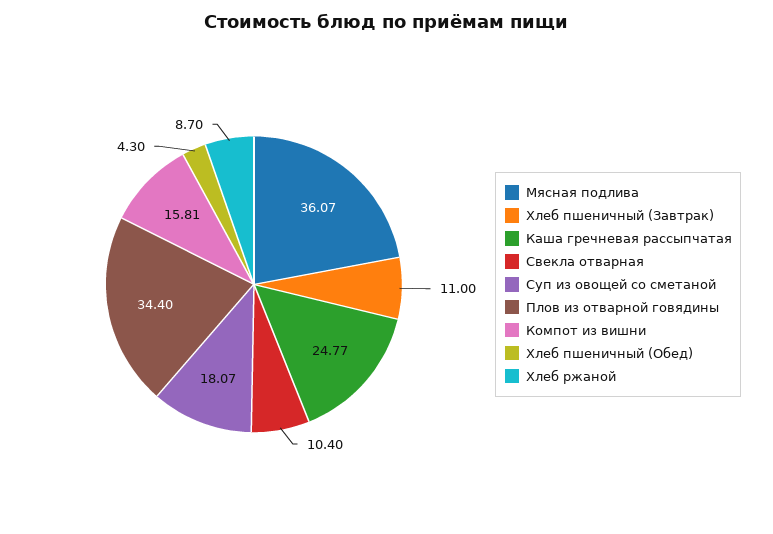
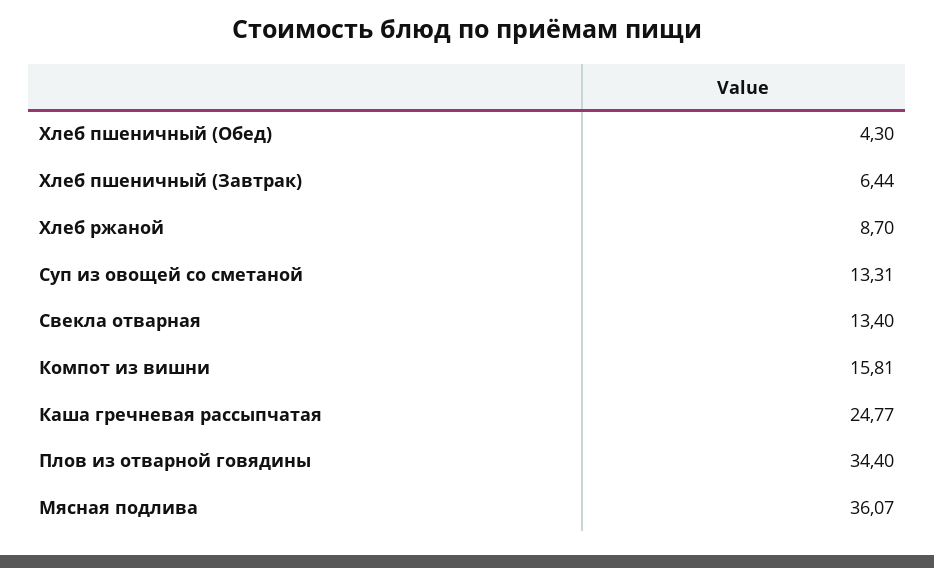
Хлеб пшеничный (Завтрак): 11 -> 6.44
Свекла отварная: 10.4 -> 13.4
Суп из овощей со сметаной: 18.07 -> 13.31

